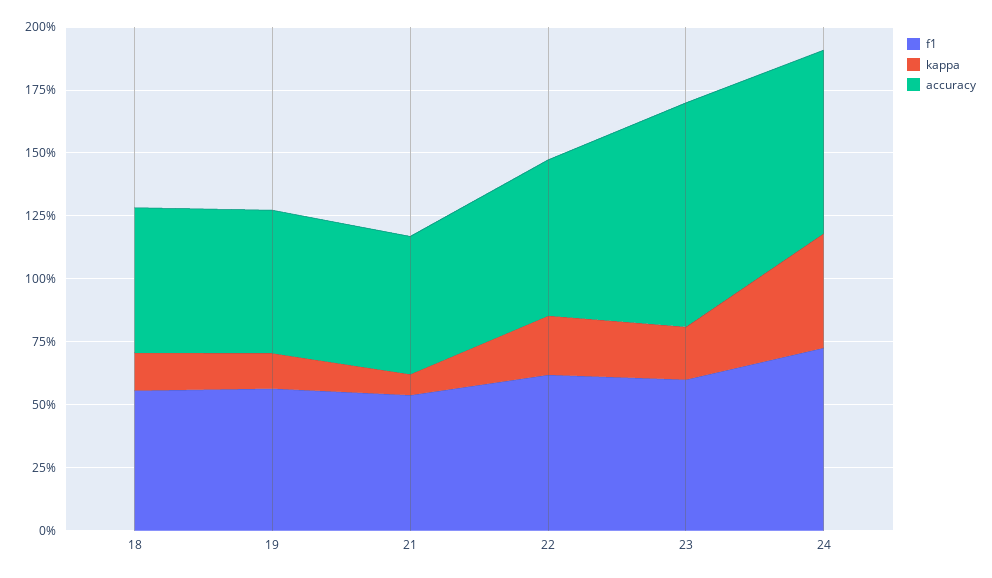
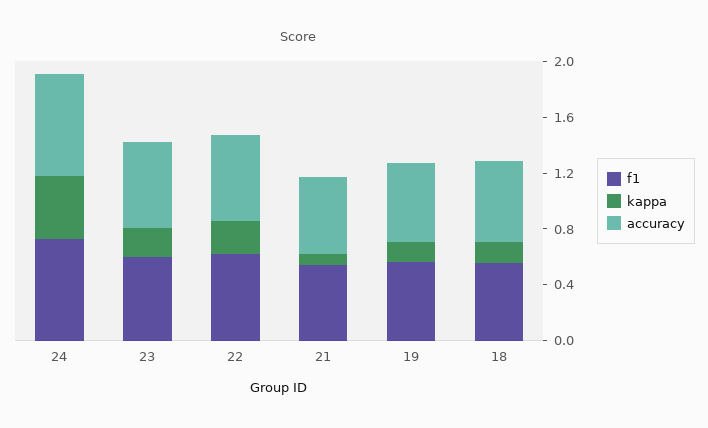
accuracy, 23: 0.9 -> 0.6

